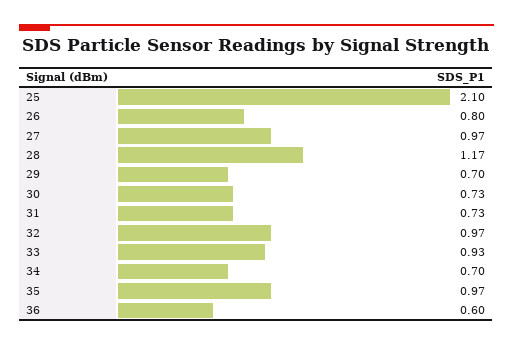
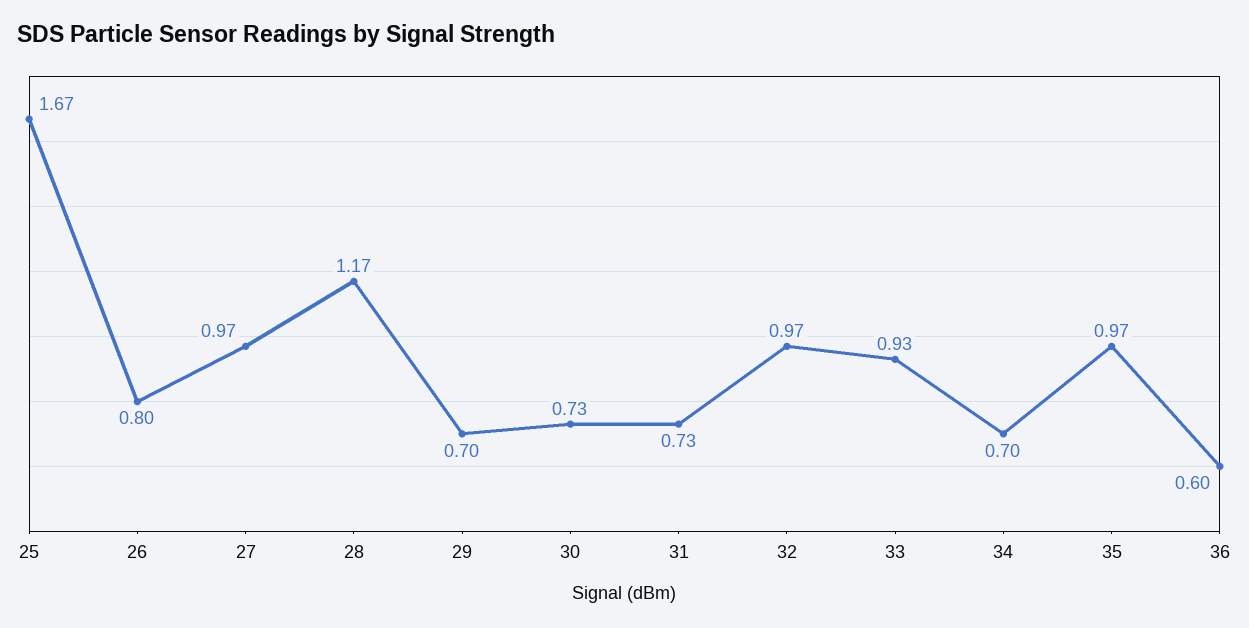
25: 2.1 -> 1.67

